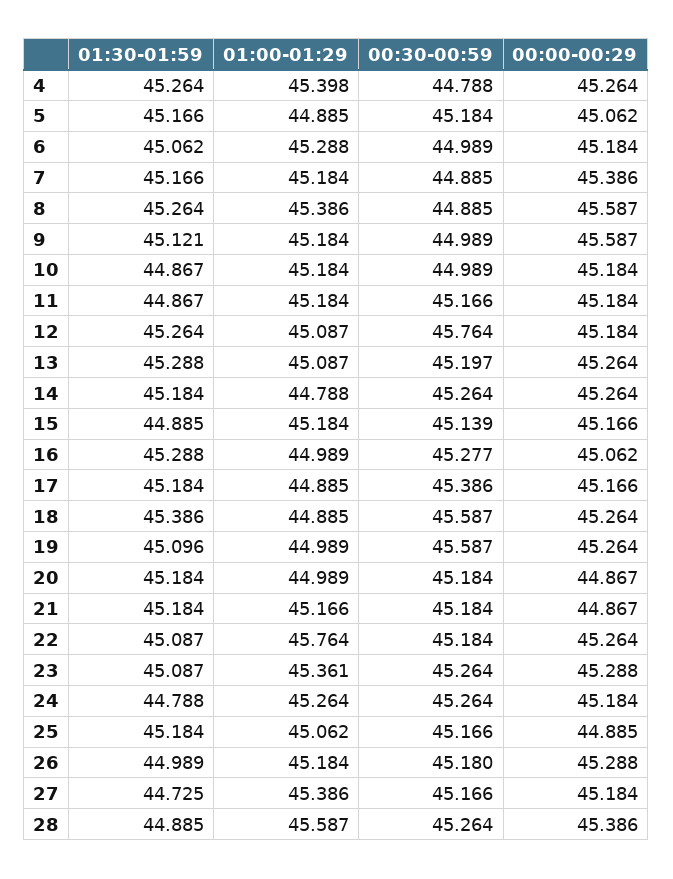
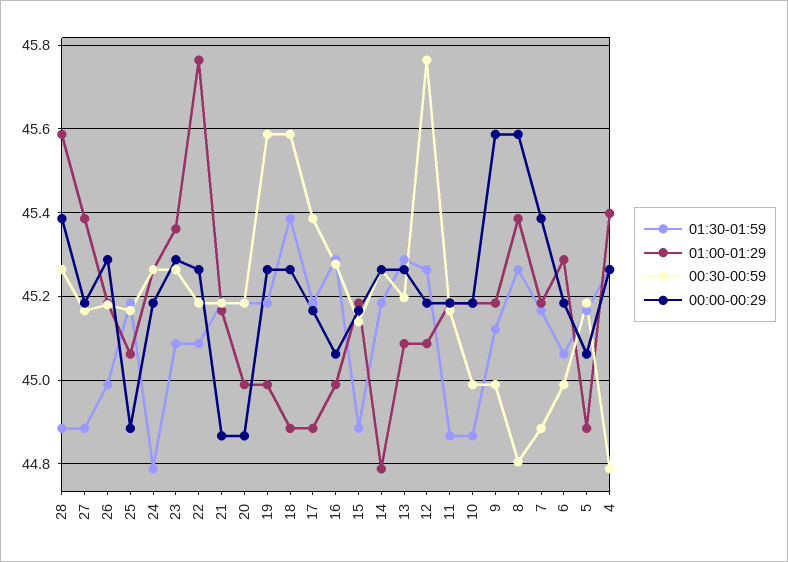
00:30-00:59, 8: 44.885 -> 44.8
01:30-01:59, 19: 45.096 -> 45.18
01:30-01:59, 27: 44.725 -> 44.88

